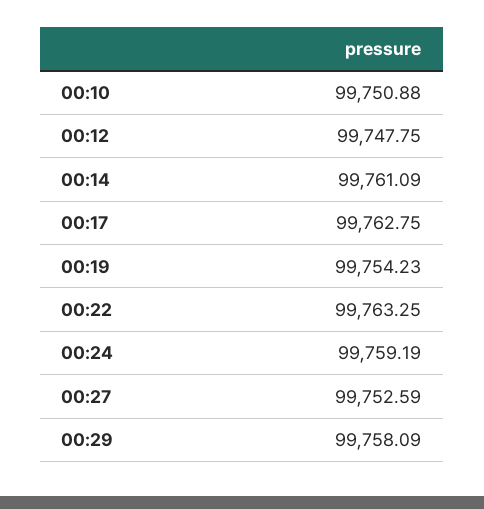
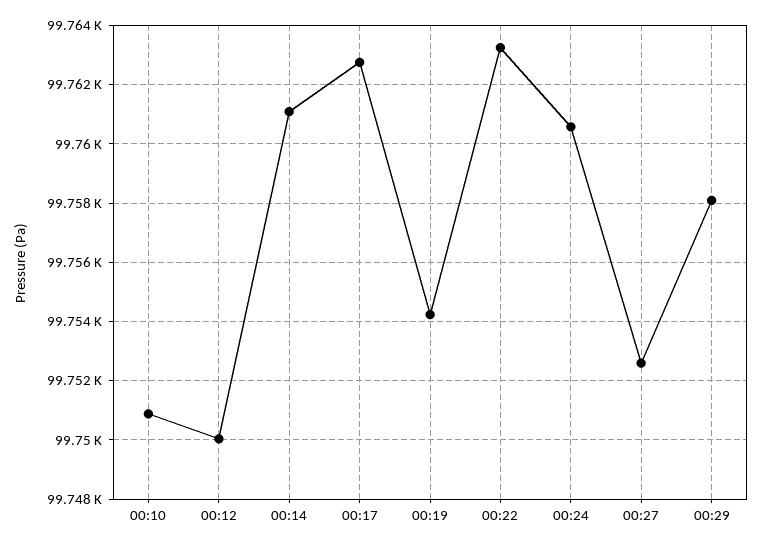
00:12: 99747.75 -> 99750
00:24: 99759.19 -> 99760.5

